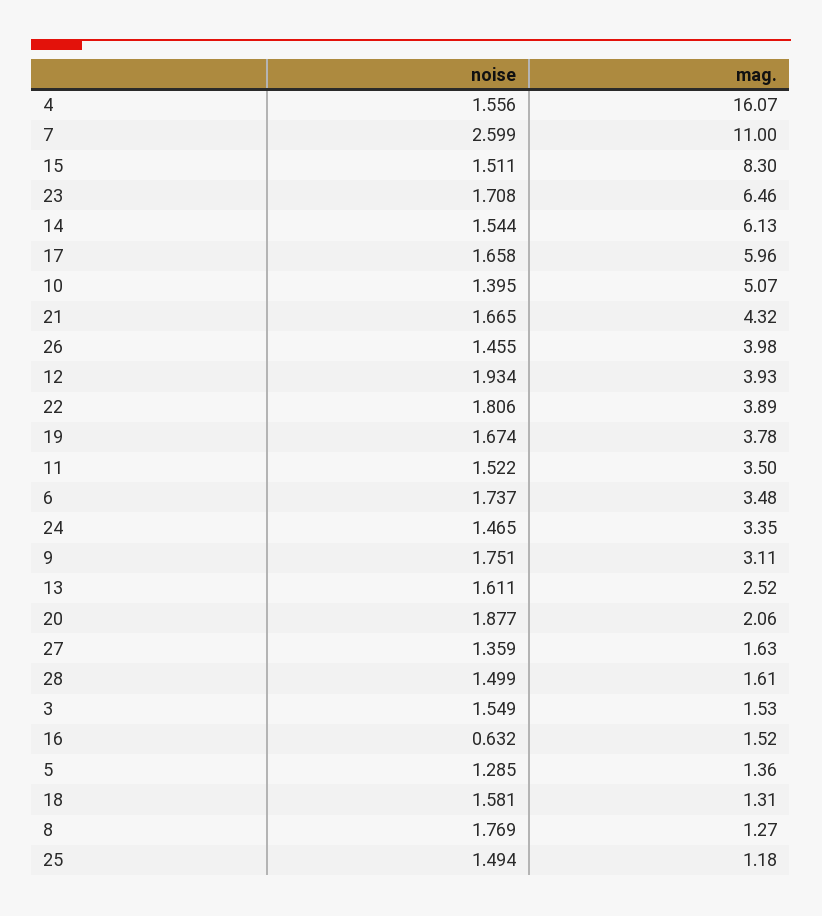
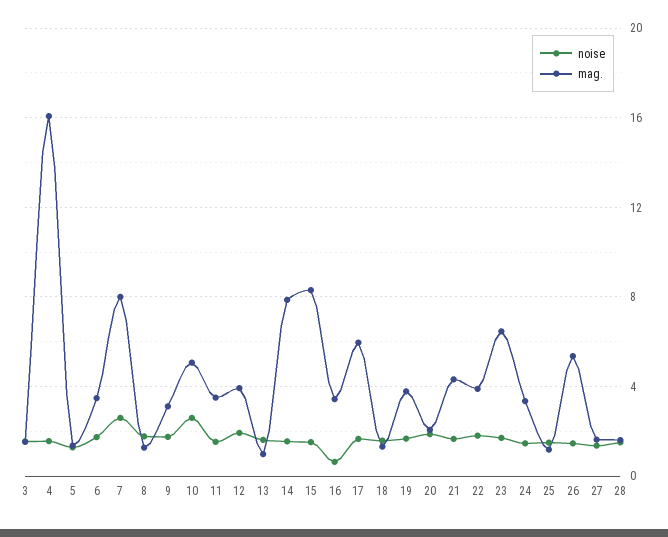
mag., 7: 11 -> 8
mag., 14: 6.13 -> 8
noise, 10: 1.395 -> 2.5
mag., 26: 3.98 -> 5.5
mag., 13: 2.52 -> 1
mag., 16: 1.52 -> 3.5

